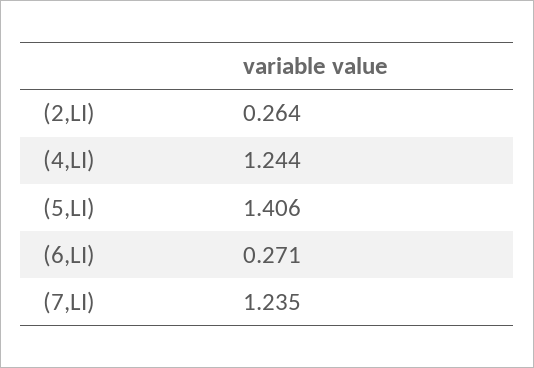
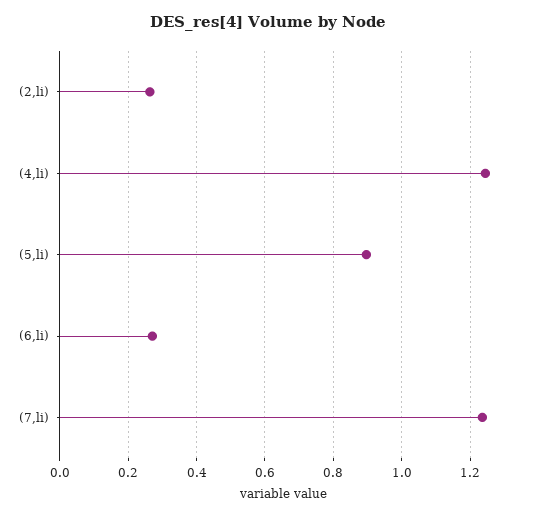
(5,LI): 1.406 -> 0.9

